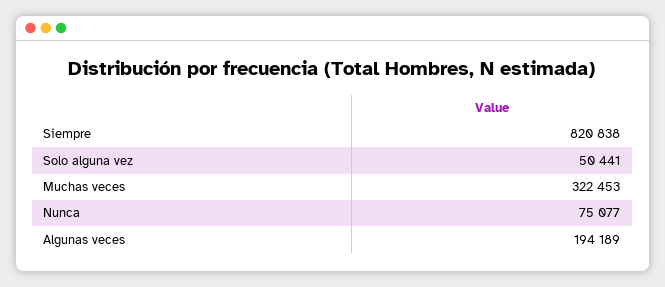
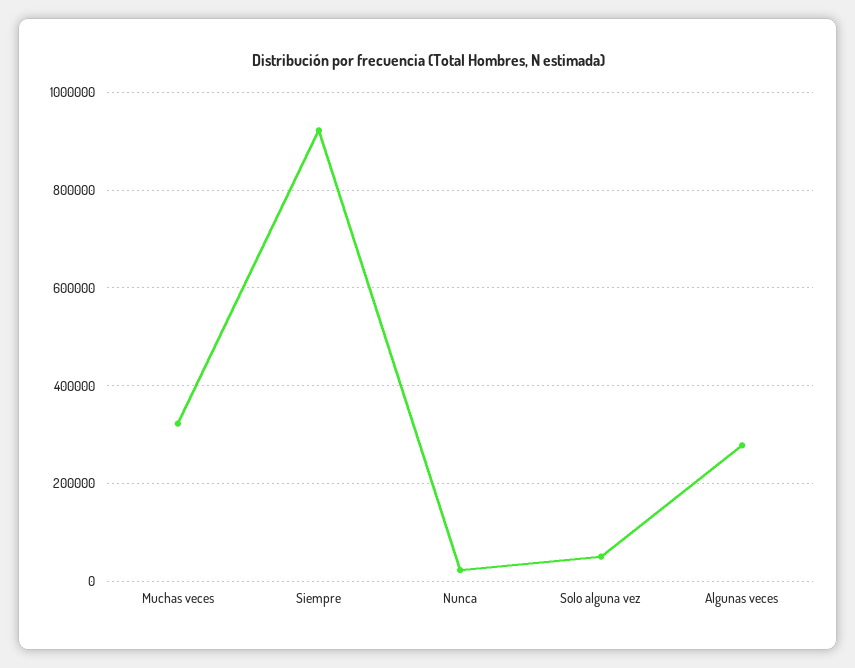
Siempre: 820838 -> 920000
Nunca: 75077 -> 20000
Algunas veces: 194189 -> 280000

